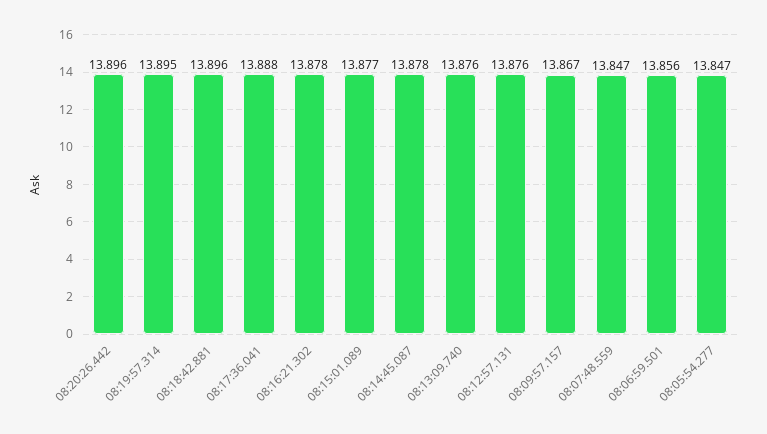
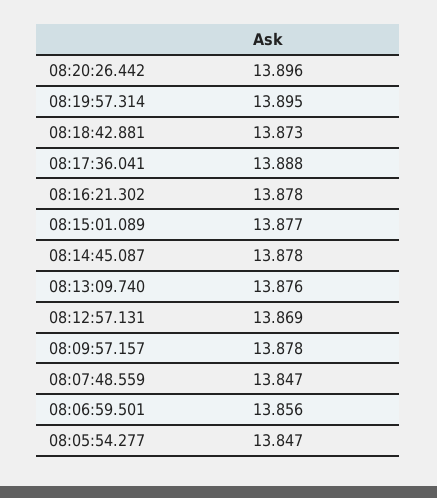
08:18:42.881: 13.896 -> 13.873
08:12:57.131: 13.876 -> 13.869
08:09:57.157: 13.867 -> 13.878

